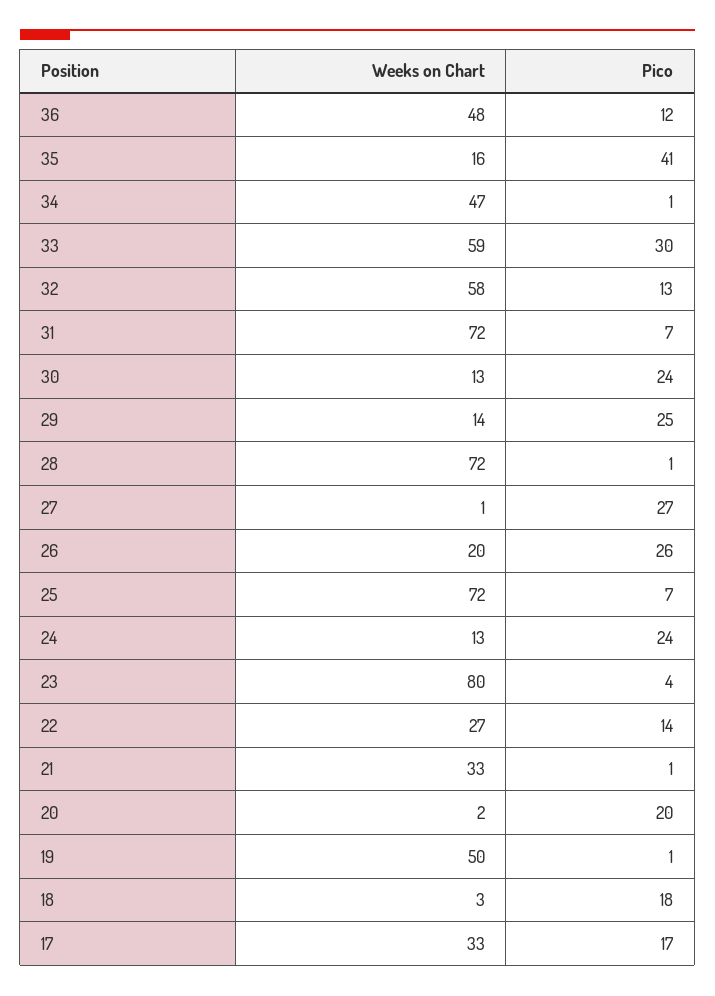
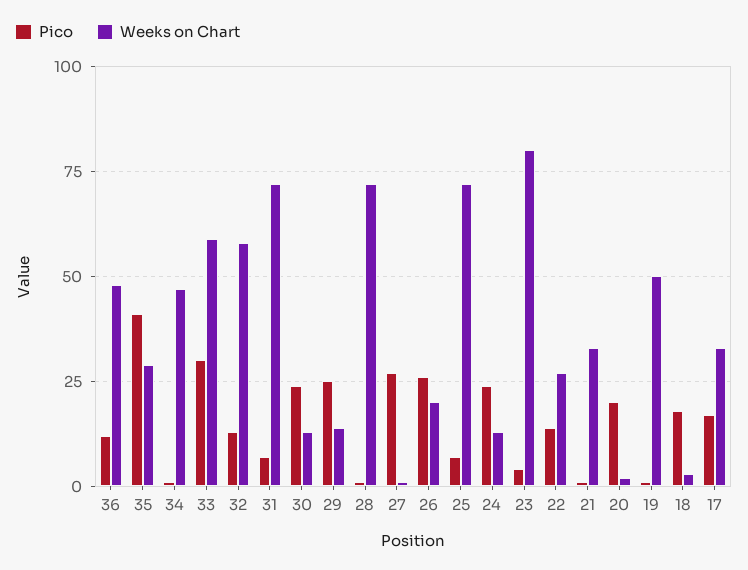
Weeks on Chart, 35: 16 -> 30

